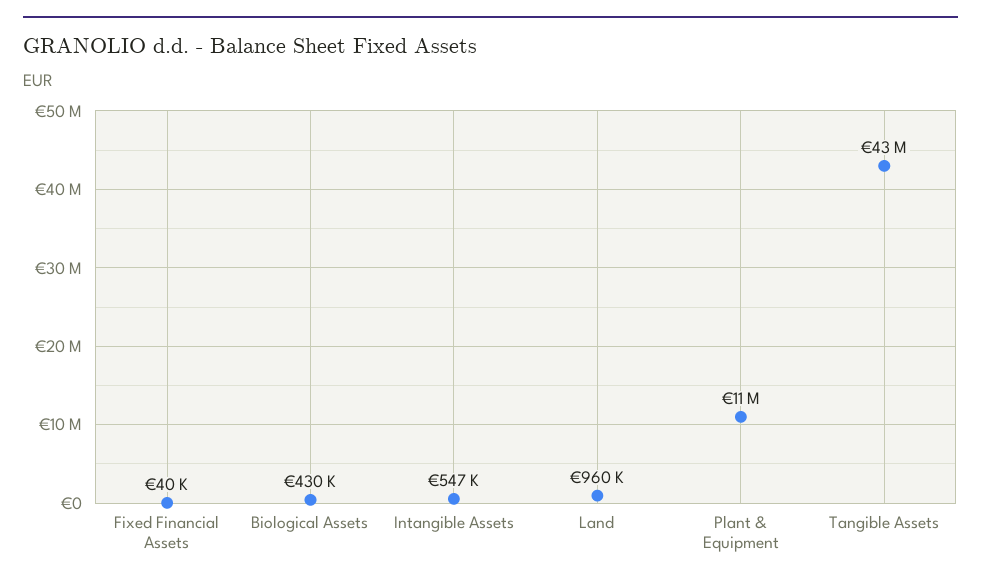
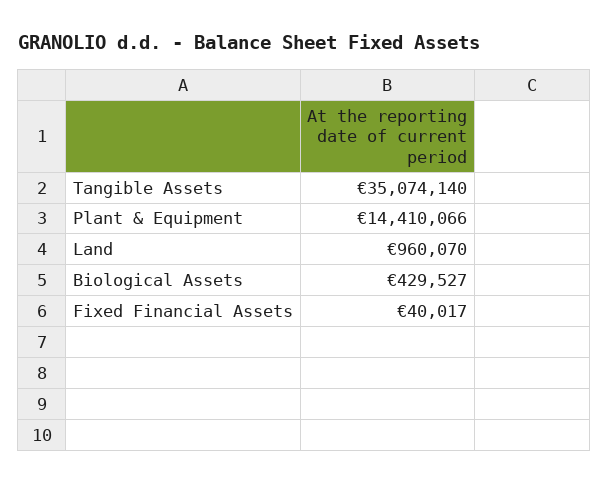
Intangible Assets: 547000 -> none
Plant & Equipment: 11000000 -> 14410066
Tangible Assets: 43000000 -> 35074140

